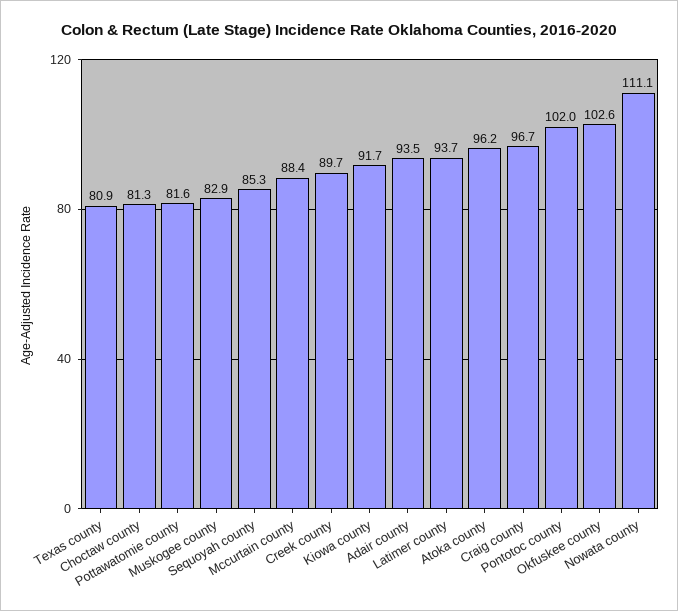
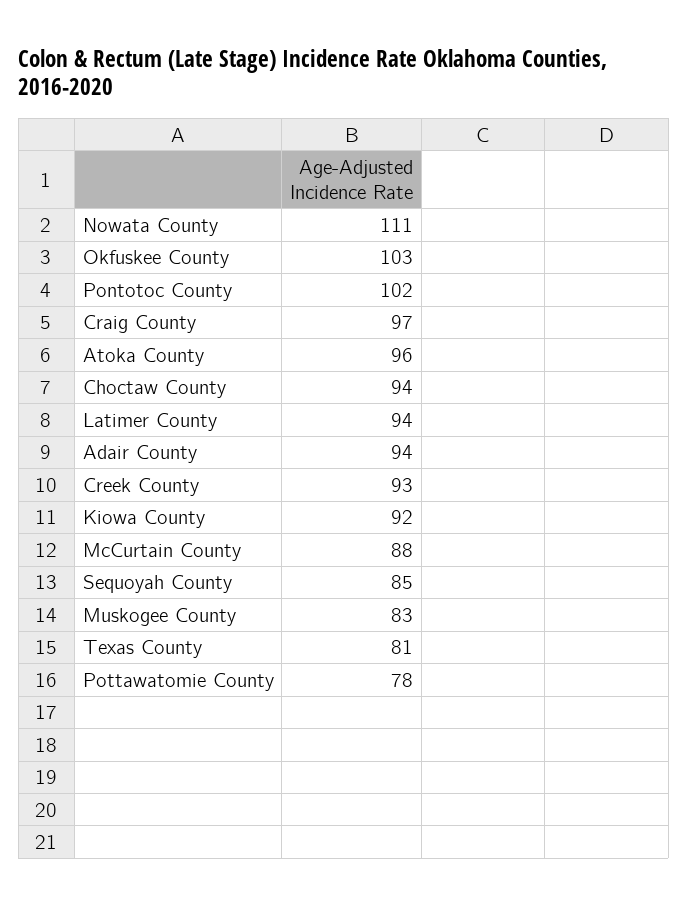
Choctaw county: 81.3 -> 94
Pottawatomie county: 81.6 -> 78
Creek county: 89.7 -> 93

